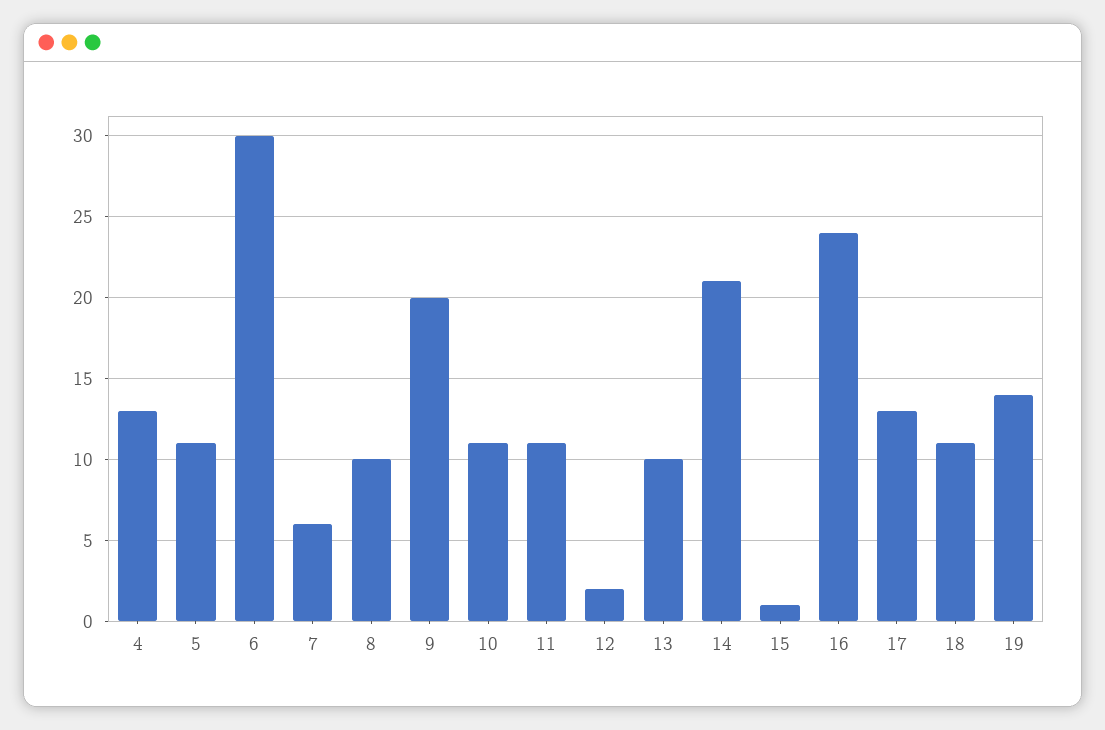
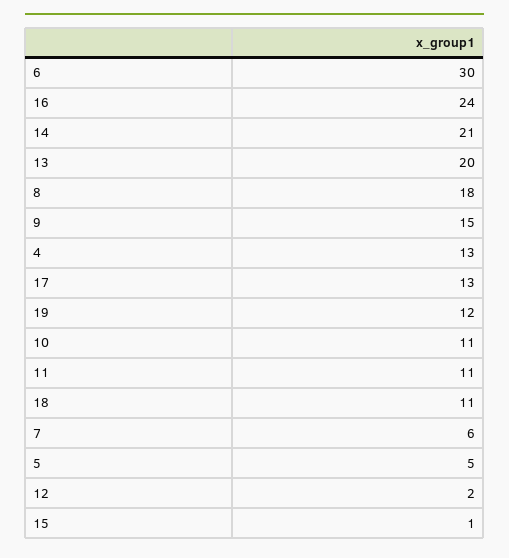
5: 11 -> 5
8: 10 -> 18
9: 20 -> 15
13: 10 -> 20
19: 14 -> 12

